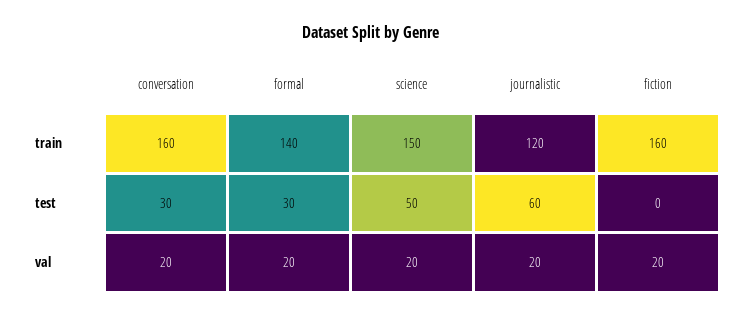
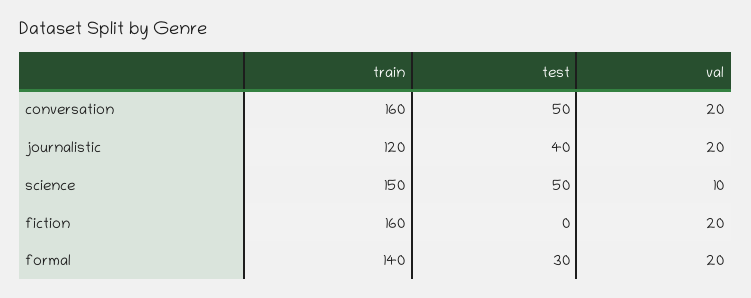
conversation, test: 30 -> 50
journalistic, test: 60 -> 40
science, val: 20 -> 10

